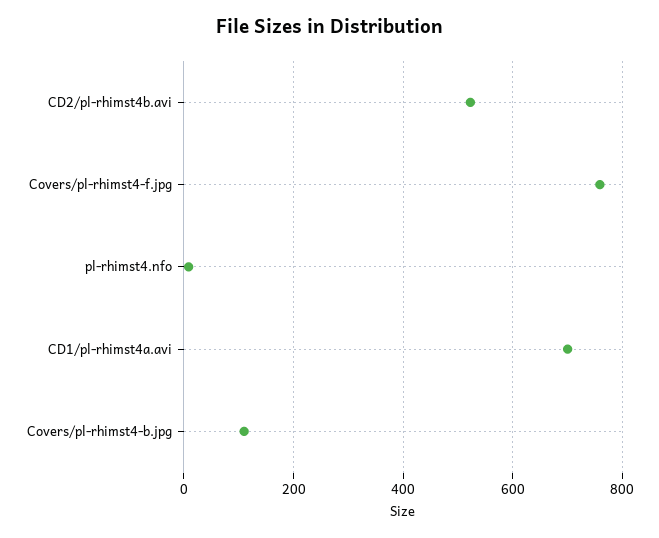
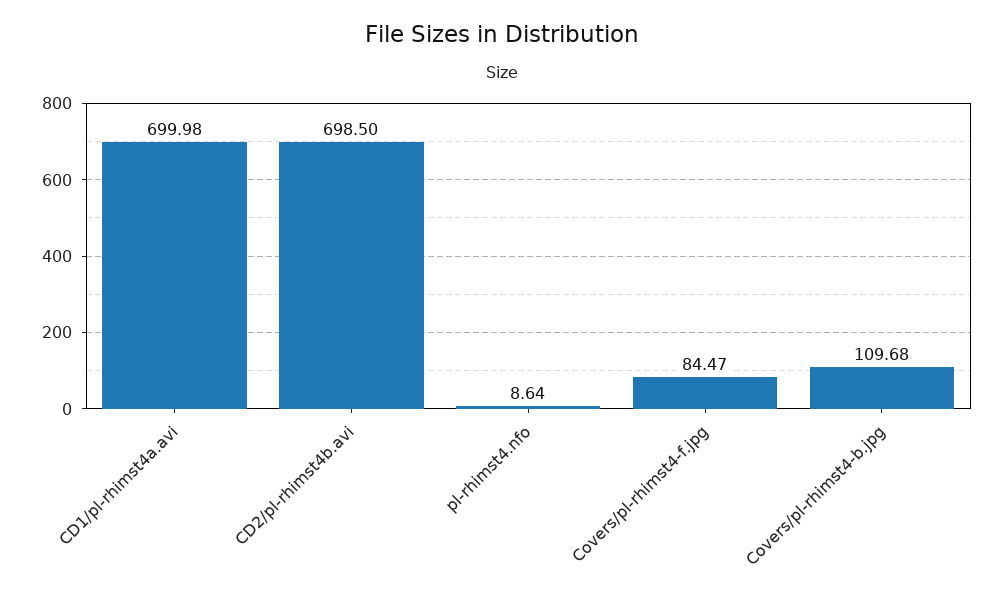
CD2/pl-rhimst4b.avi: 520 -> 698.5
Covers/pl-rhimst4-f.jpg: 760 -> 84.47

